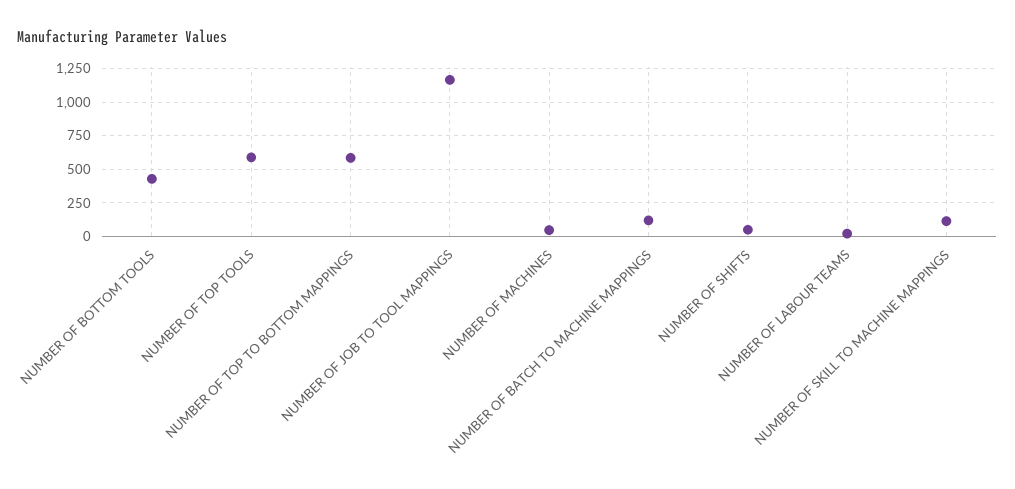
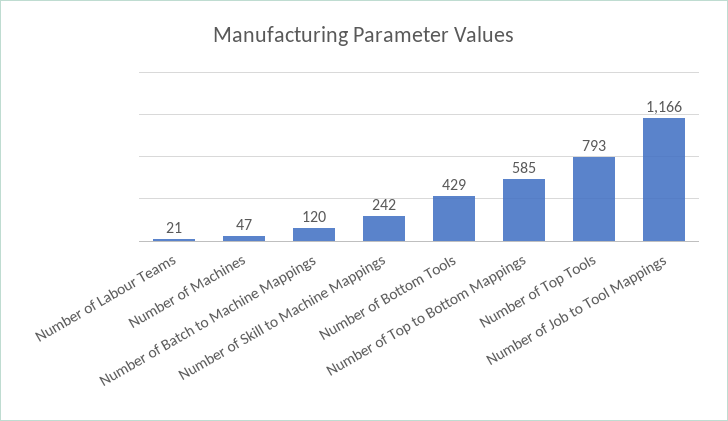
NUMBER OF TOP TOOLS: 600 -> 793
NUMBER OF SHIFTS: 50 -> none
NUMBER OF SKILL TO MACHINE MAPPINGS: 100 -> 242

